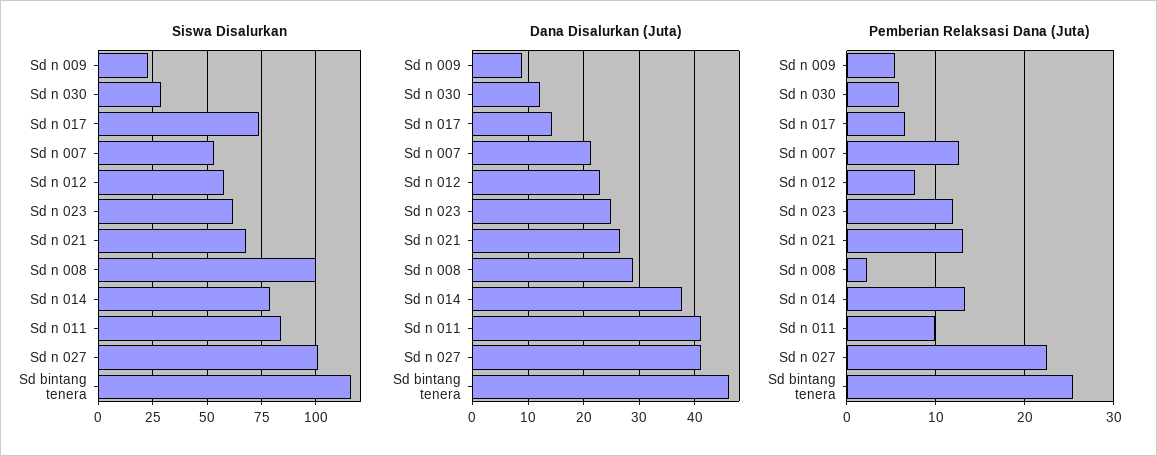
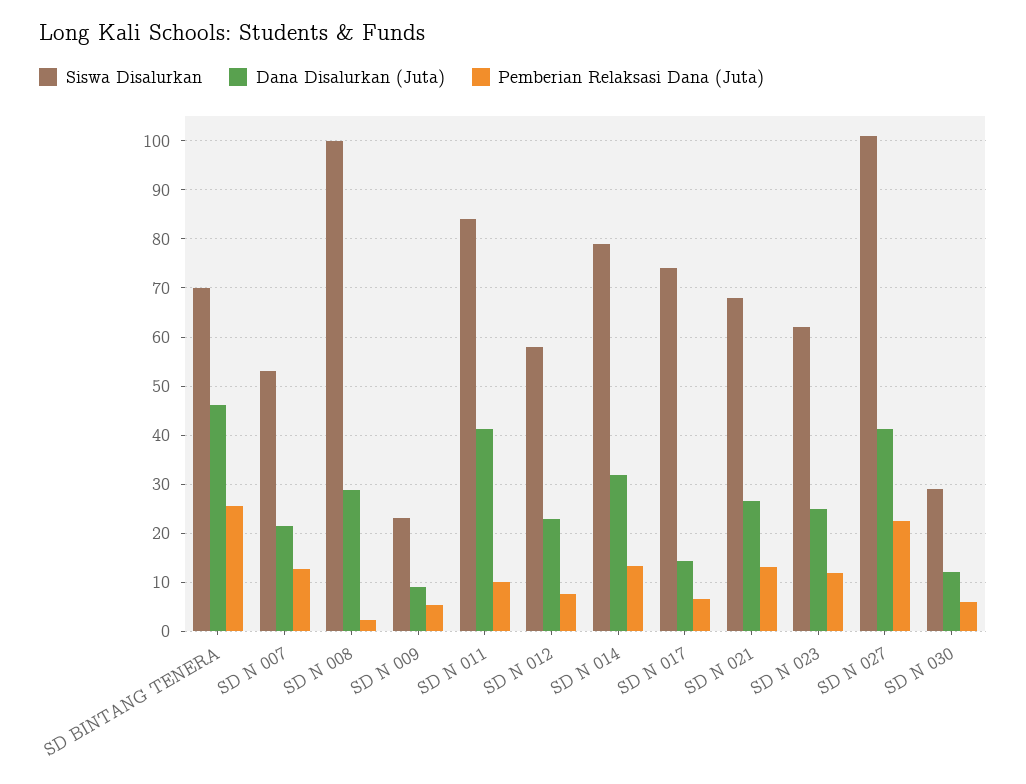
Siswa Disalurkan, Sd bintang tenera: 115 -> 70
Dana Disalurkan (Juta), Sd n 014: 38 -> 32

